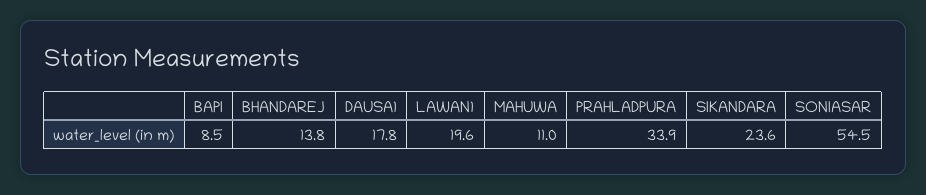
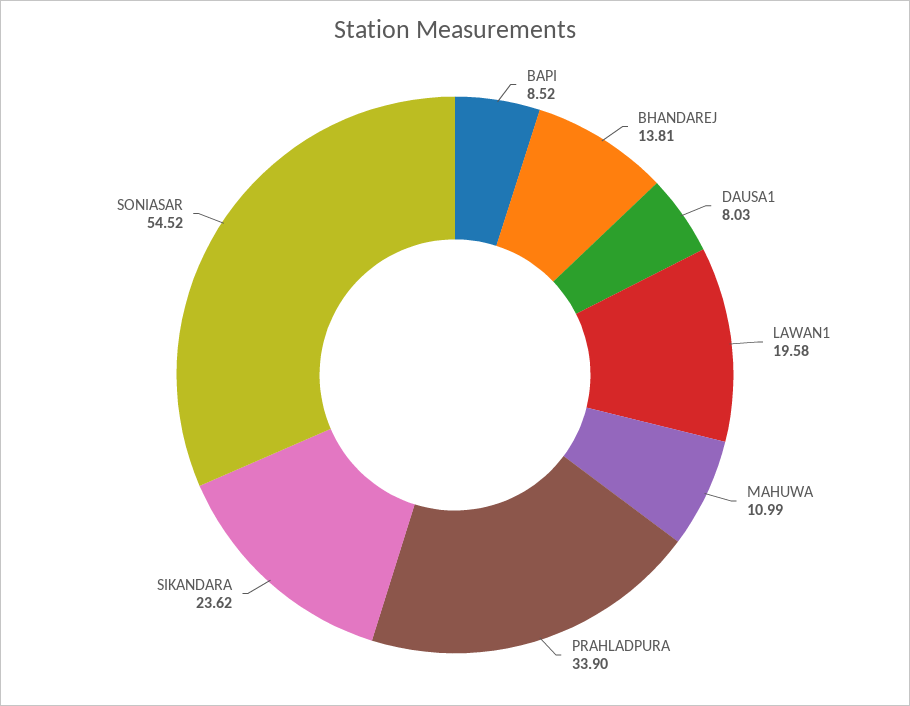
DAUSA1: 17.8 -> 8.03

